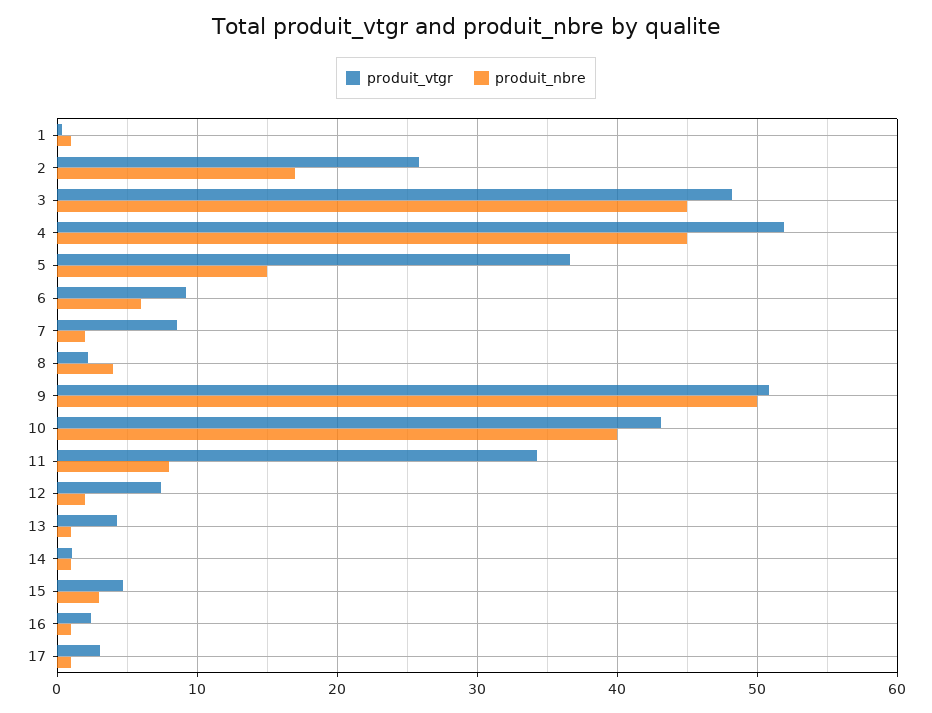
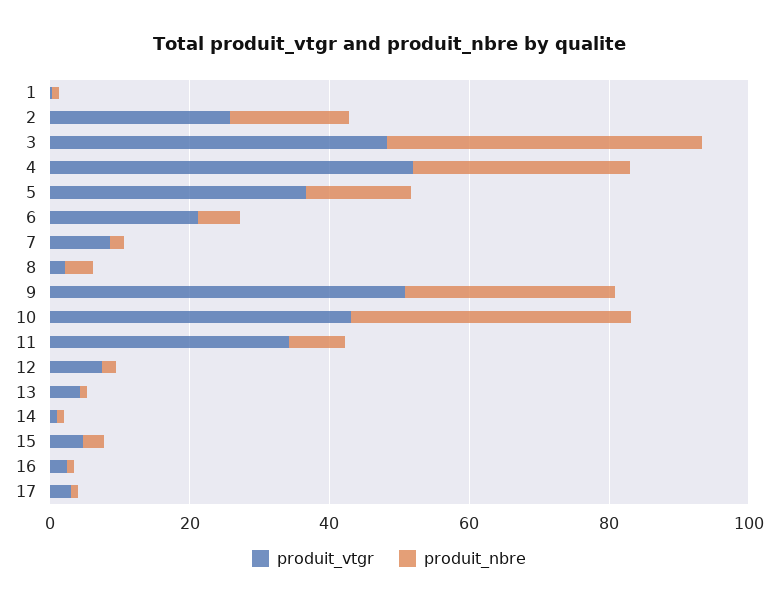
produit_nbre, 4: 45 -> 30
produit_vtgr, 6: 9 -> 20
produit_nbre, 9: 50 -> 30

